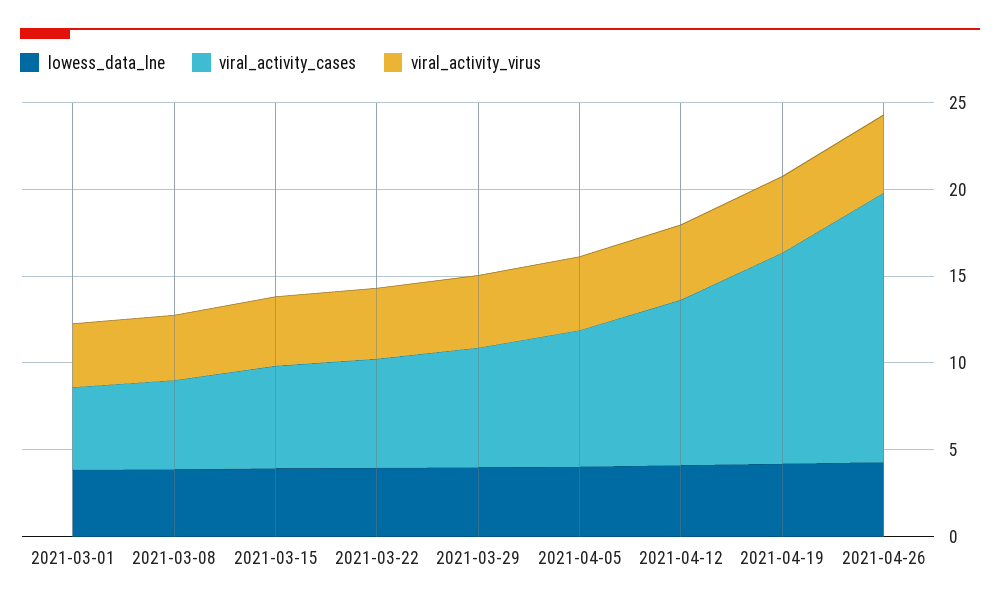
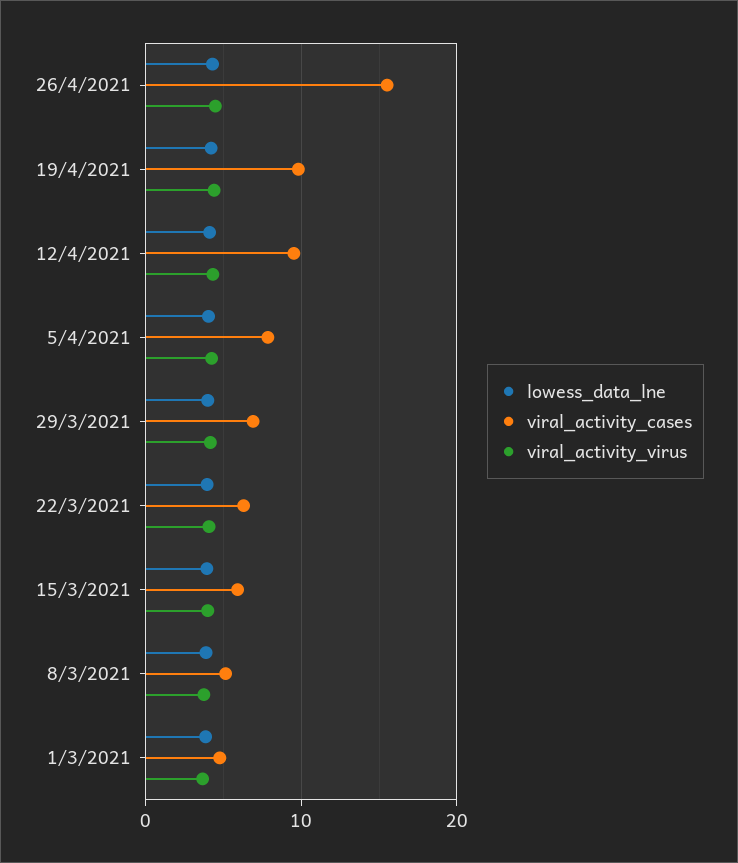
viral_activity_cases, 2021-04-19: 12 -> 10

